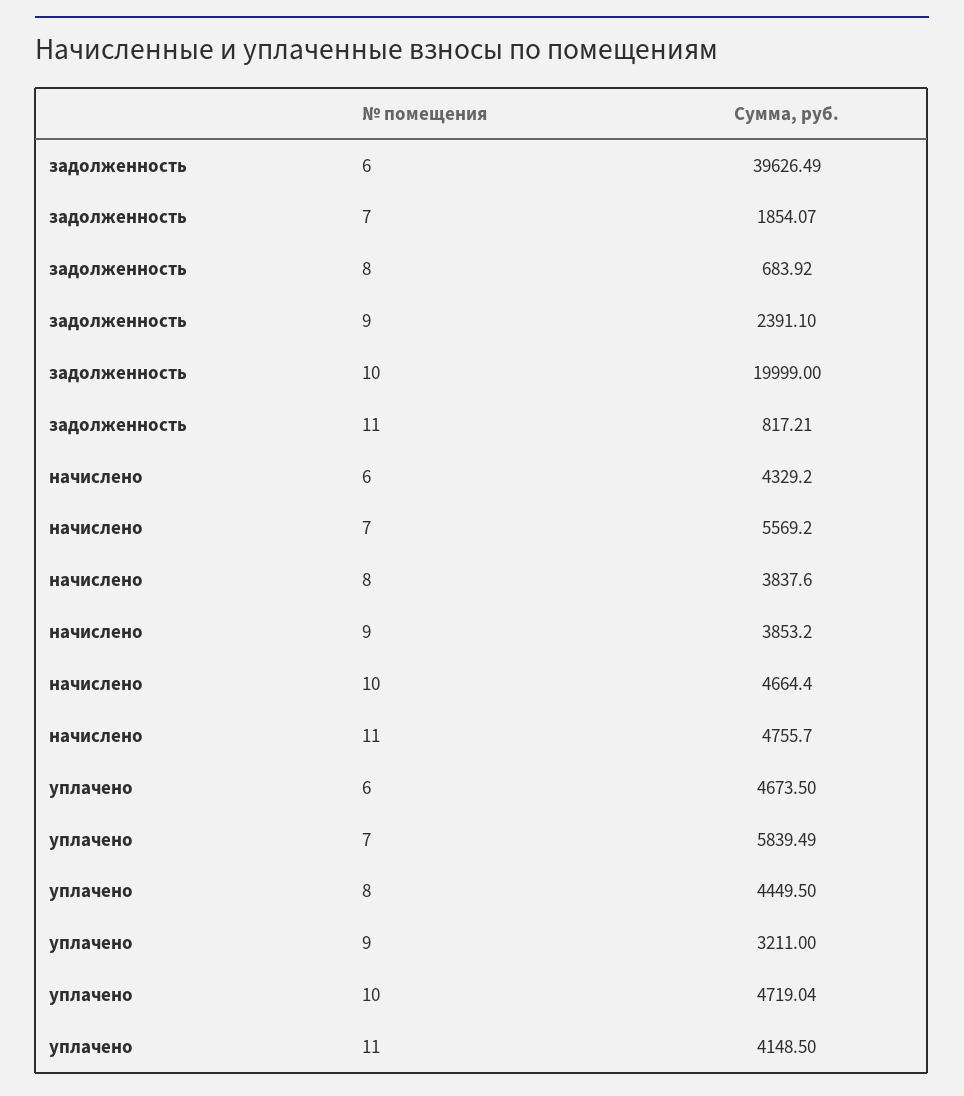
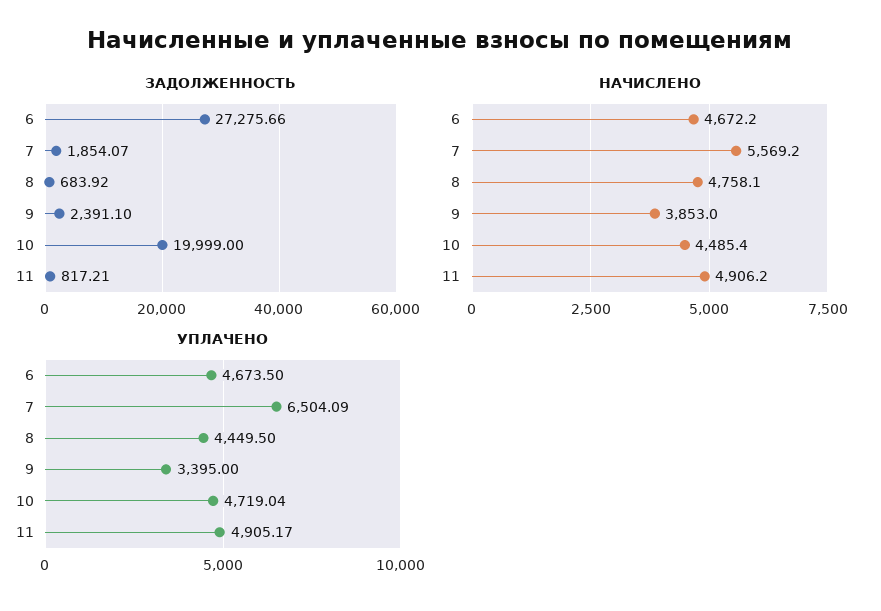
задолженность, 6: 39626.49 -> 27275.66
начислено, 6: 4329.2 -> 4672.2
начислено, 8: 3837.6 -> 4758.1
начислено, 9: 3853.2 -> 3853
начислено, 10: 4664.4 -> 4485.4
начислено, 11: 4755.7 -> 4906.2
уплачено, 7: 5839.49 -> 6504.09
уплачено, 9: 3211 -> 3395
уплачено, 11: 4148.5 -> 4905.17

